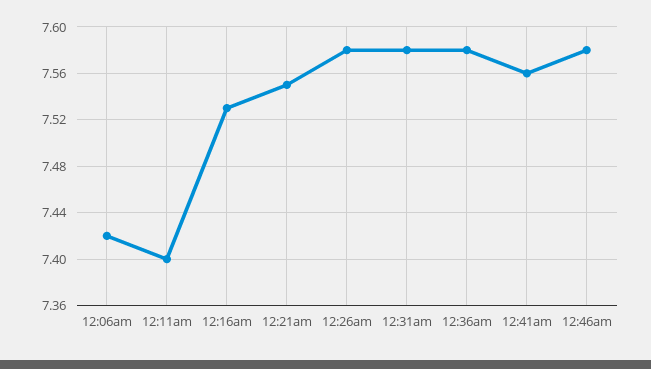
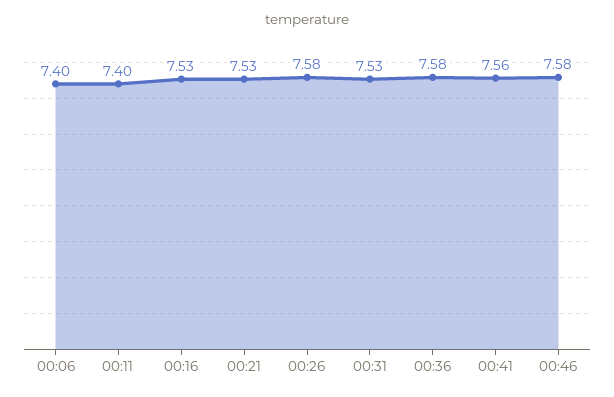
12:06am: 7.42 -> 7.4
12:21am: 7.55 -> 7.53
12:31am: 7.58 -> 7.53

